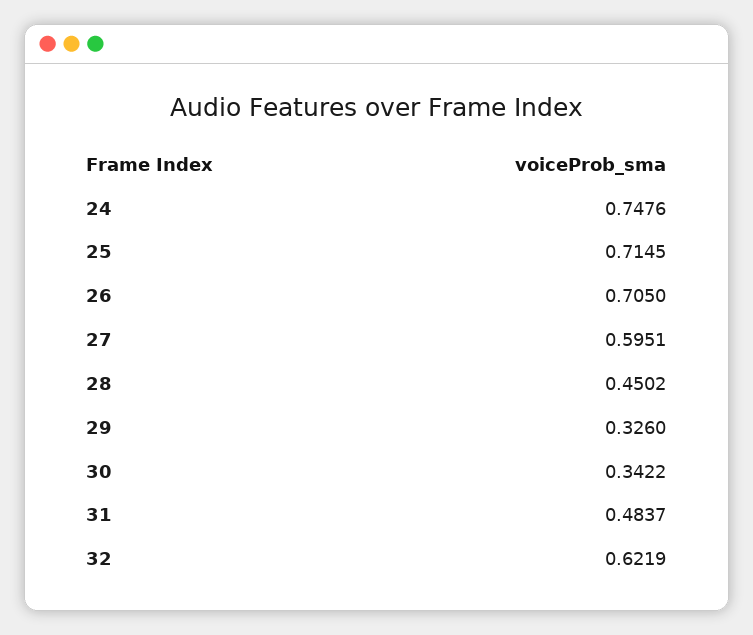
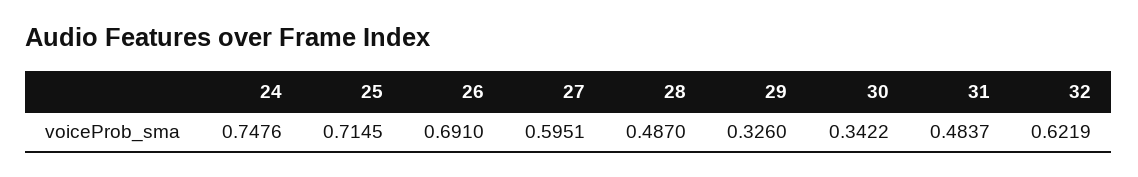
26: 0.705 -> 0.691
28: 0.4502 -> 0.487

